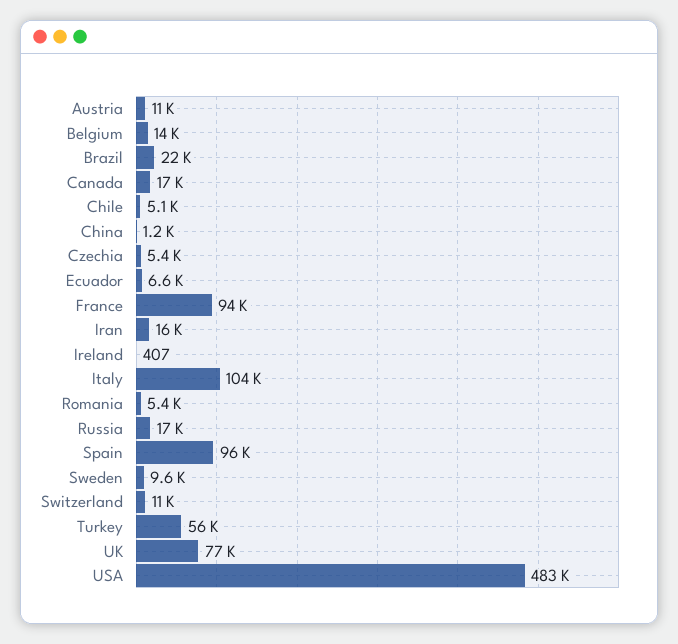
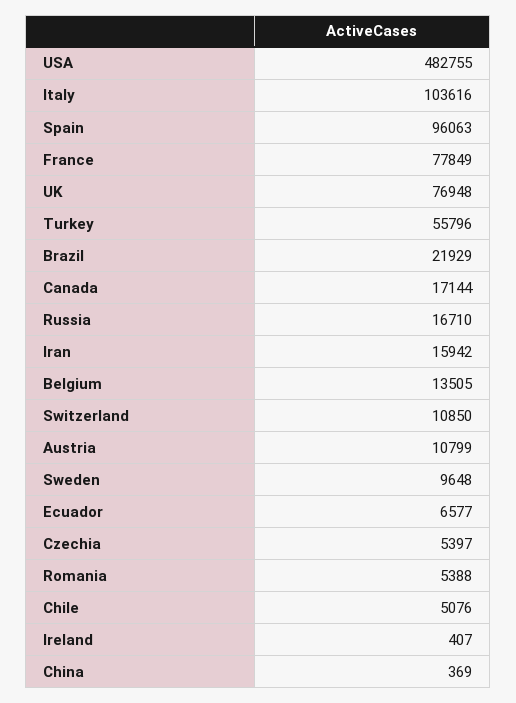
China: 1200 -> 369
France: 94000 -> 77849

